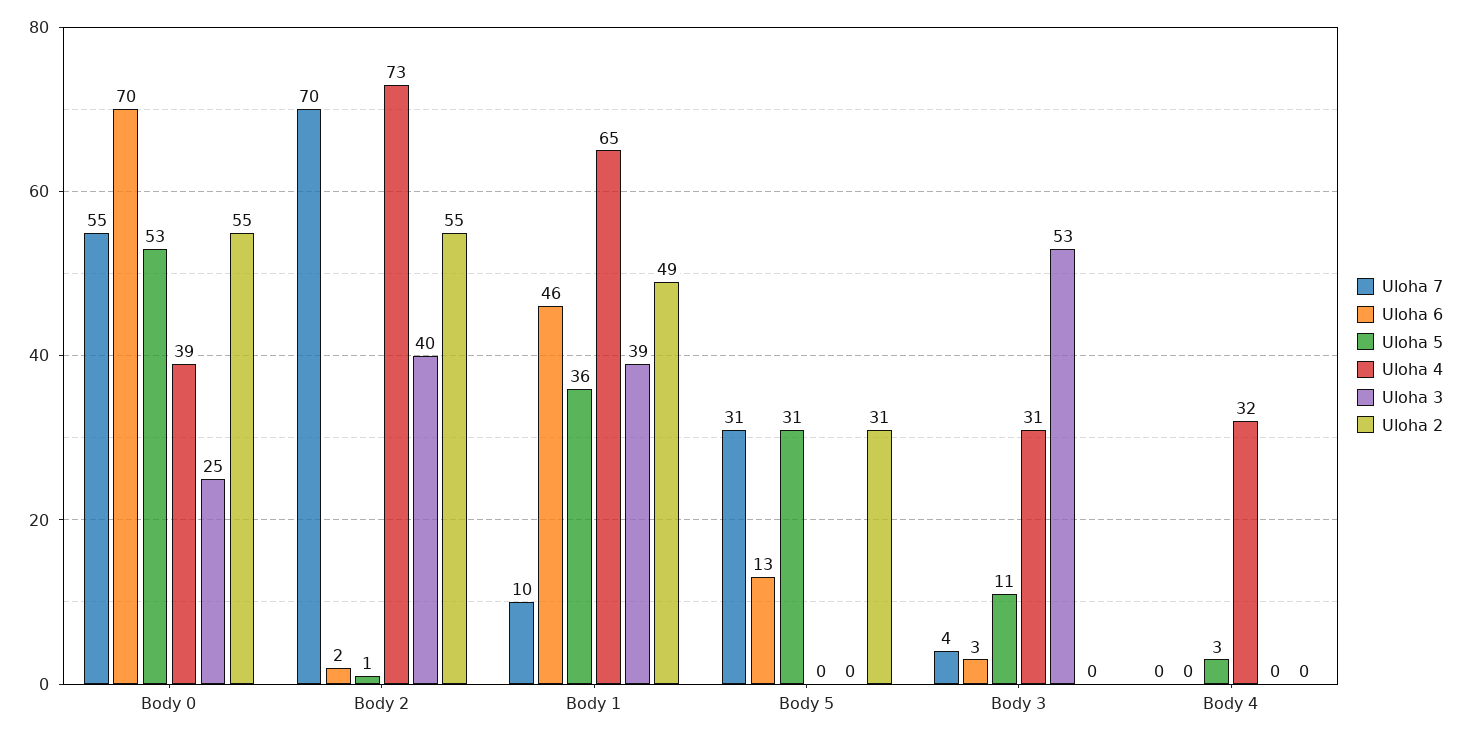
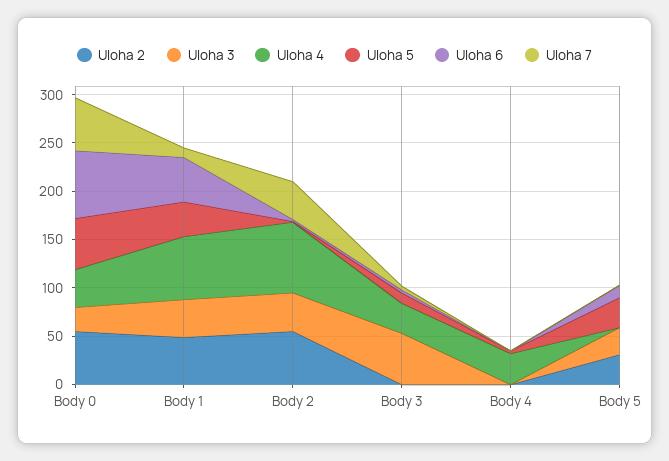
Uloha 7, Body 2: 70 -> 40
Uloha 7, Body 5: 31 -> 0
Uloha 3, Body 5: 0 -> 30

